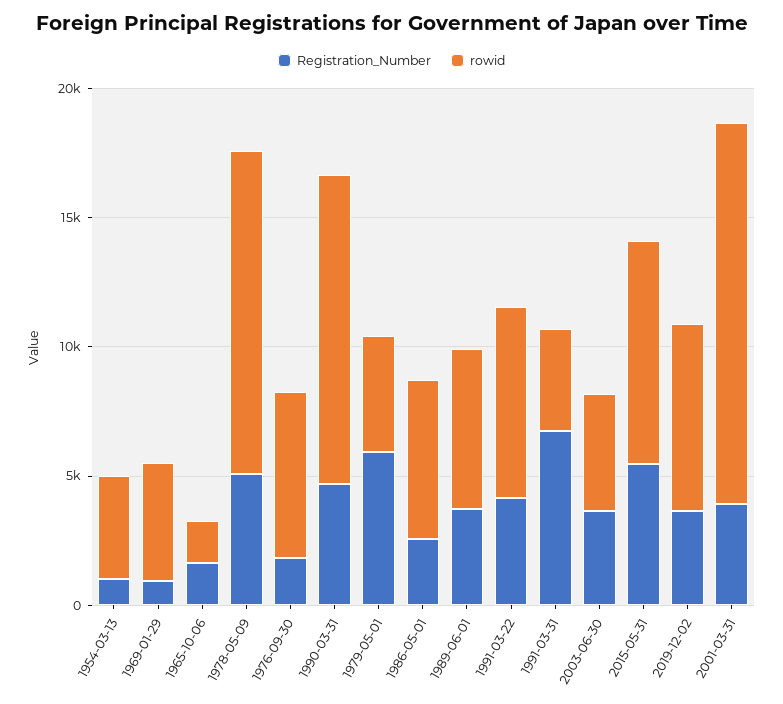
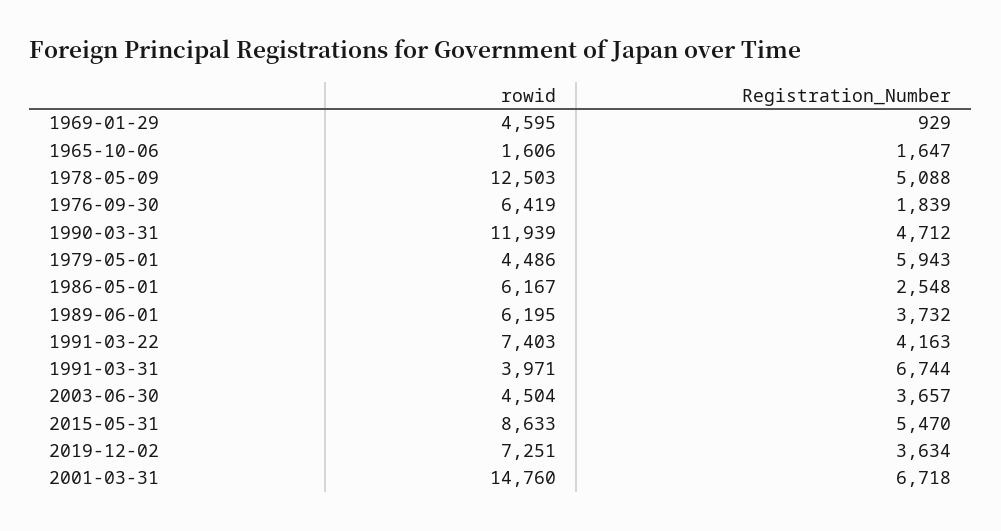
Registration_Number, 1954-03-13: 1000 -> none
rowid, 1954-03-13: 4000 -> none
Registration_Number, 2001-03-31: 4000 -> 6718

